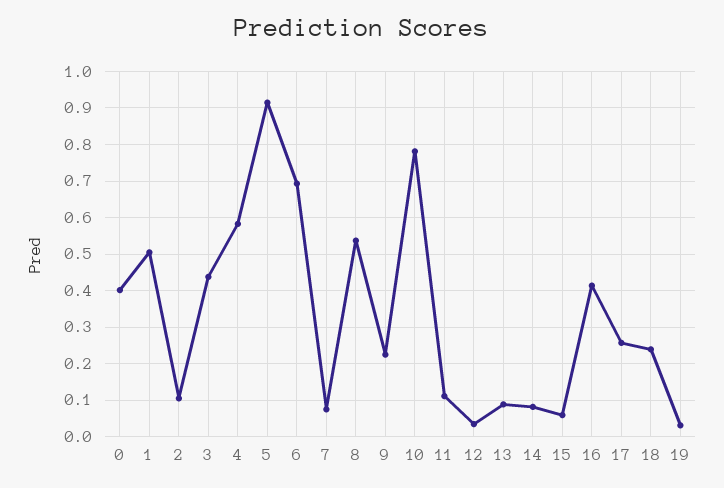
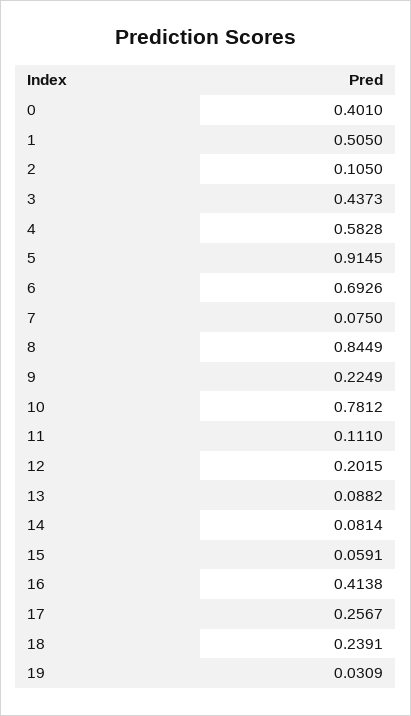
8: 0.54 -> 0.8449
12: 0.04 -> 0.2015

